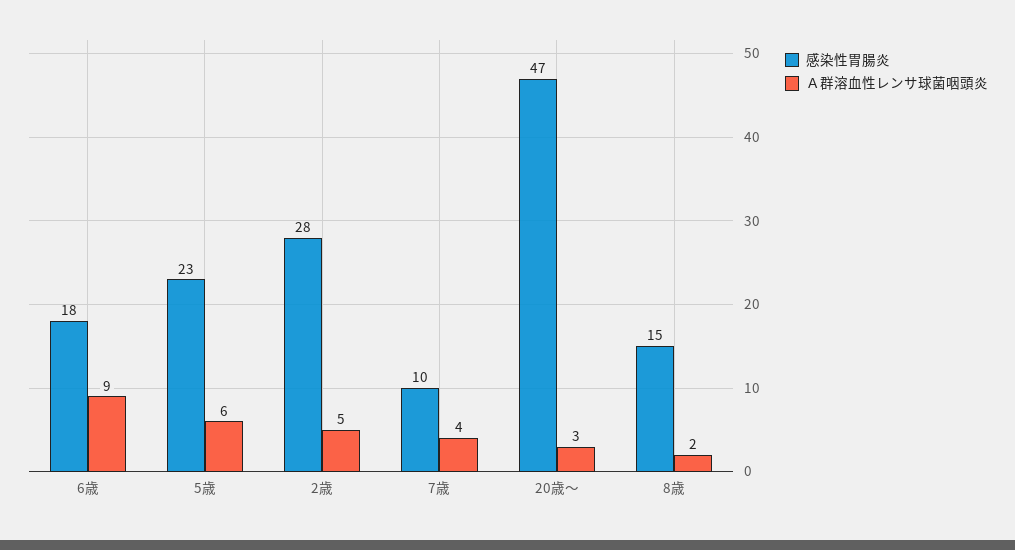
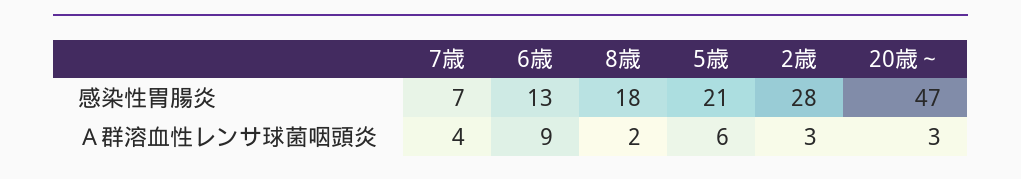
感染性胃腸炎, 6歳: 18 -> 13
感染性胃腸炎, 5歳: 23 -> 21
Ａ群溶血性レンサ球菌咽頭炎, 2歳: 5 -> 3
感染性胃腸炎, 7歳: 10 -> 7
感染性胃腸炎, 8歳: 15 -> 18

